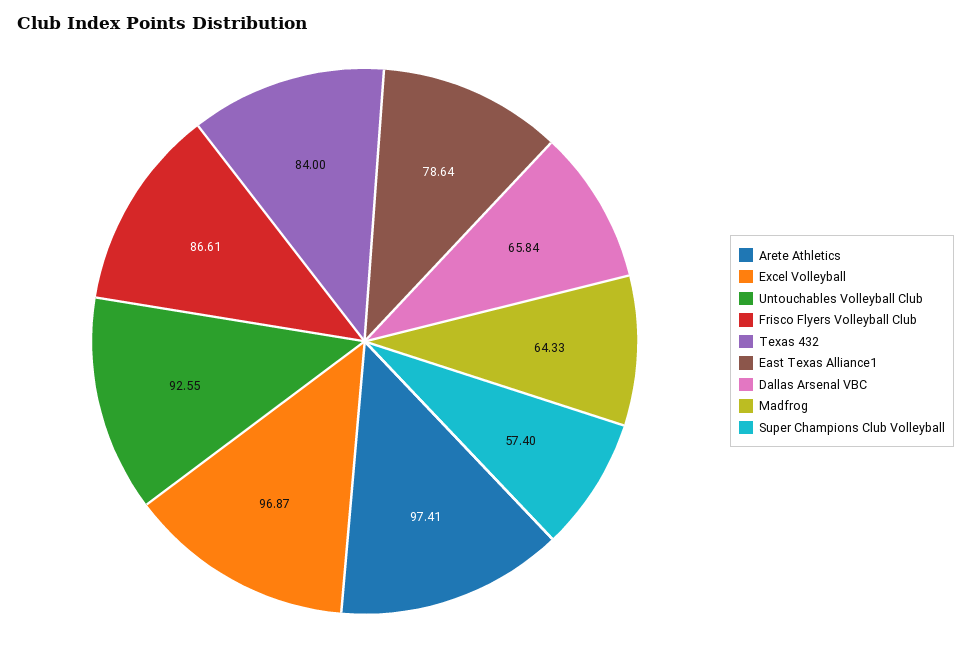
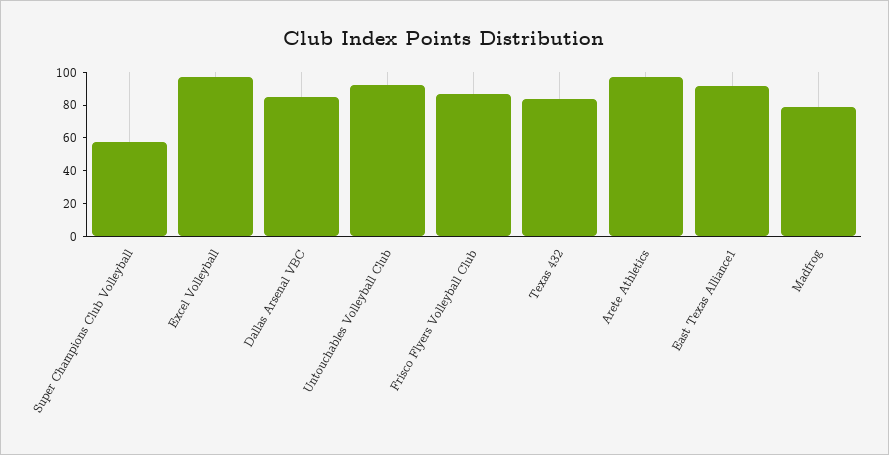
East Texas Alliance1: 78.64 -> 90
Dallas Arsenal VBC: 65.84 -> 85
Madfrog: 64.33 -> 80

